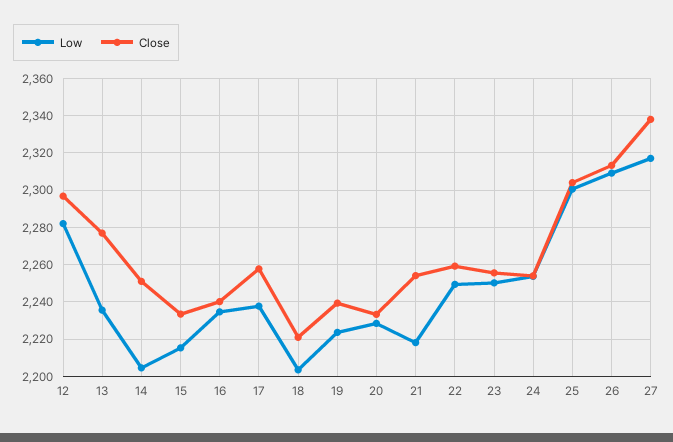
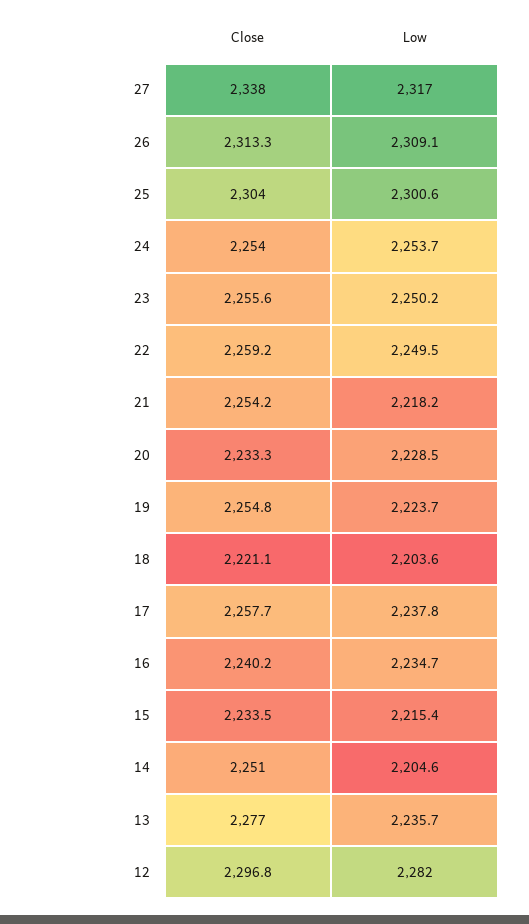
Close, 19: 2240 -> 2254.8

